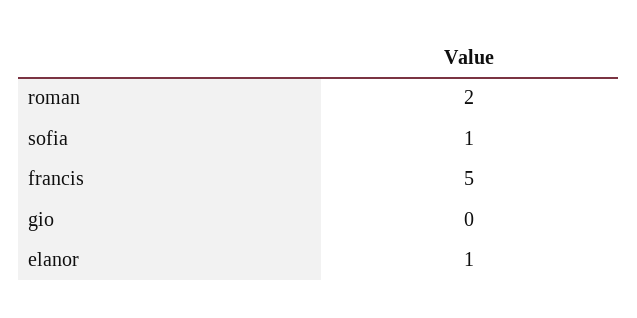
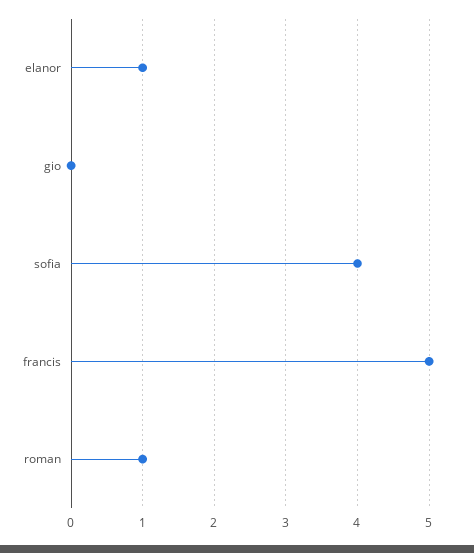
roman: 2 -> 1
sofia: 1 -> 4

